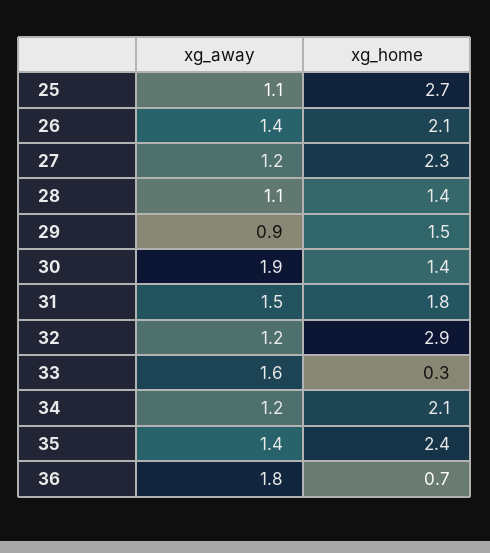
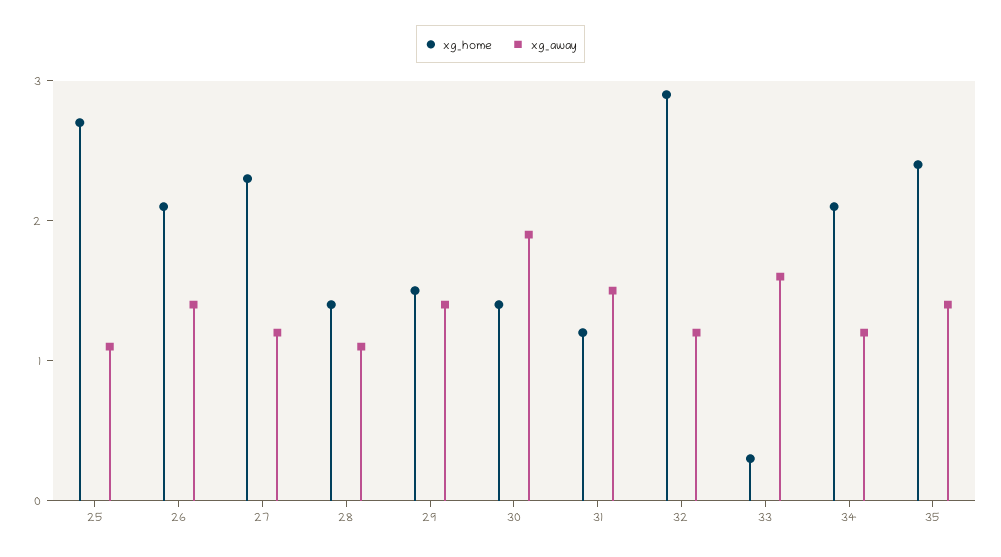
xg_away, 29: 0.9 -> 1.4
xg_home, 31: 1.8 -> 1.2
xg_away, 36: 1.8 -> none
xg_home, 36: 0.7 -> none

